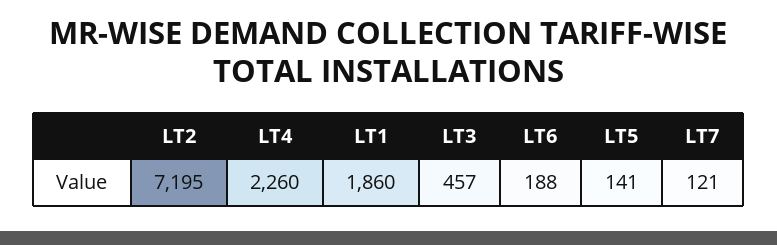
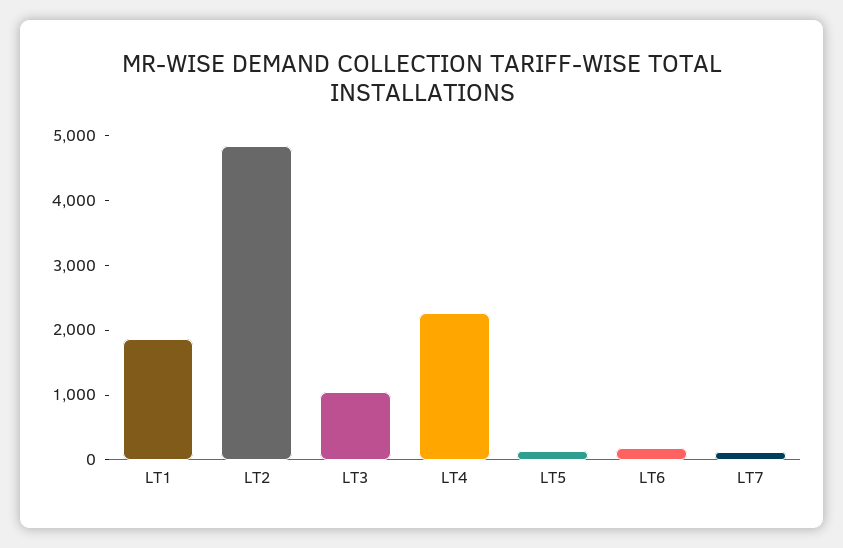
LT2: 7195 -> 4800
LT3: 457 -> 1000

